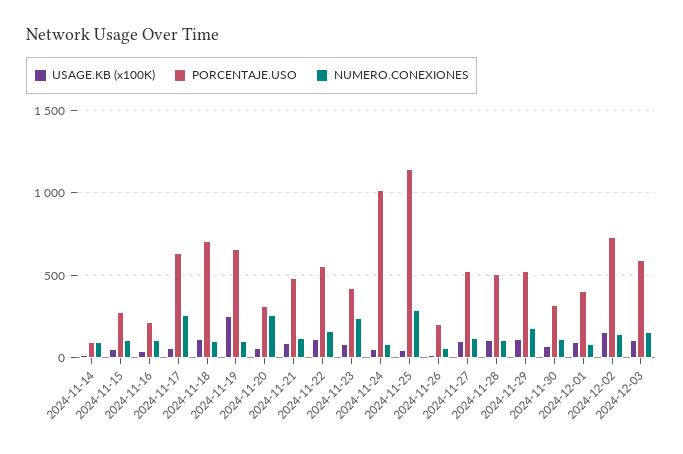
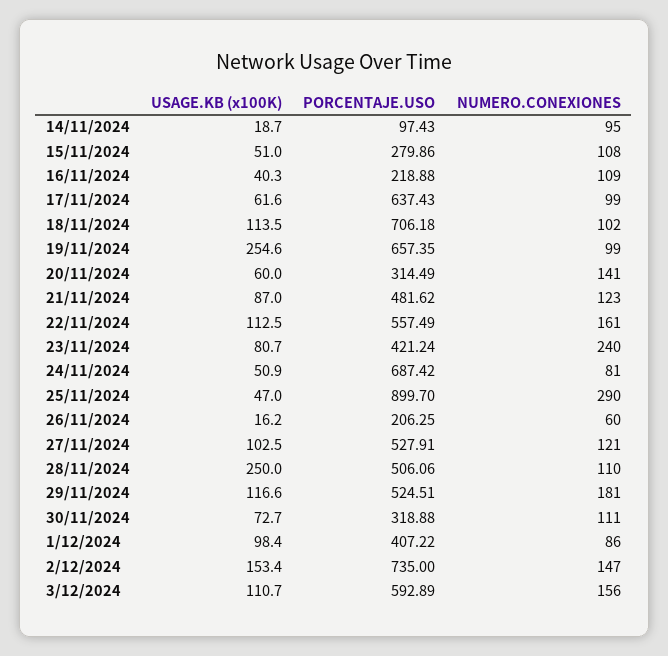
NUMERO.CONEXIONES, 2024-11-17: 250 -> 99
NUMERO.CONEXIONES, 2024-11-20: 250 -> 141
PORCENTAJE.USO, 2024-11-24: 1000 -> 687.42
PORCENTAJE.USO, 2024-11-25: 1150 -> 899.7
USAGE.KB (x100K), 2024-11-28: 100 -> 250

